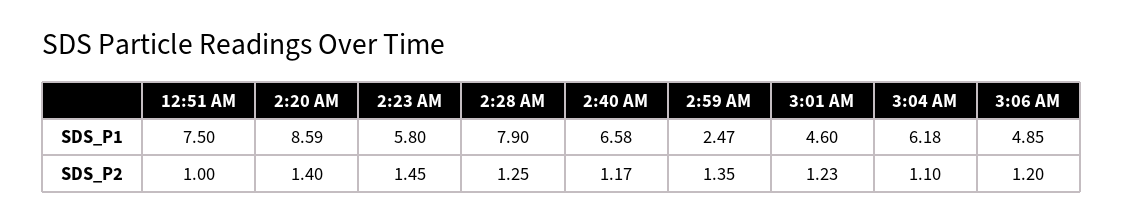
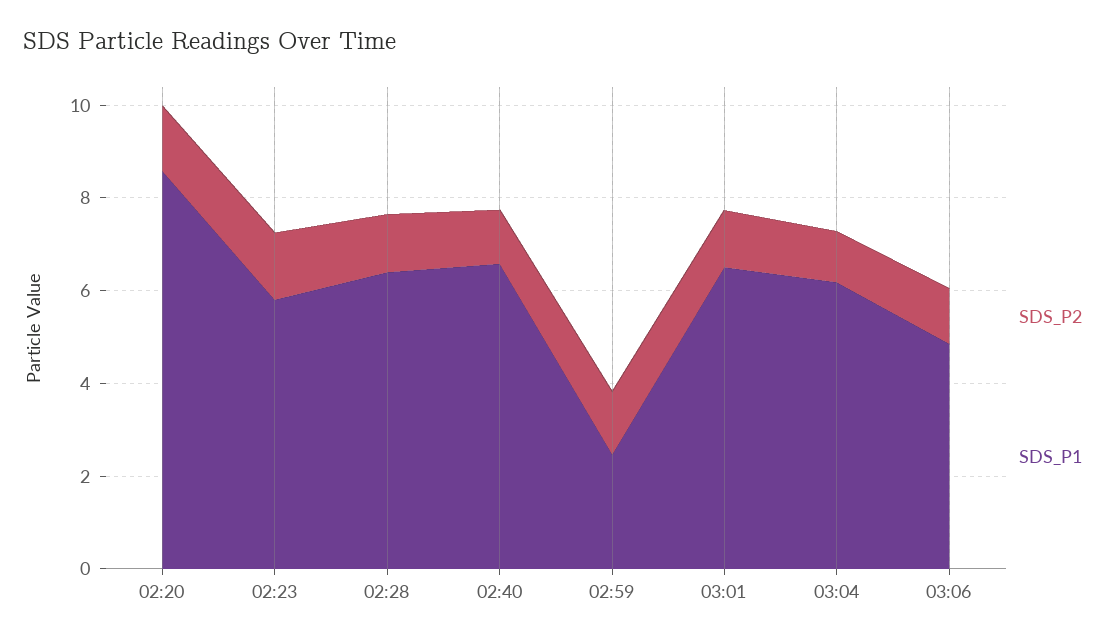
SDS_P1, 12:51 AM: 7.5 -> none
SDS_P1, 2:28 AM: 7.9 -> 6.5
SDS_P1, 3:01 AM: 4.6 -> 6.5
SDS_P2, 12:51 AM: 1 -> none

